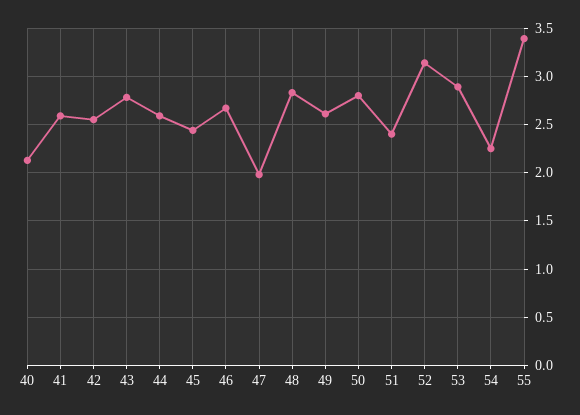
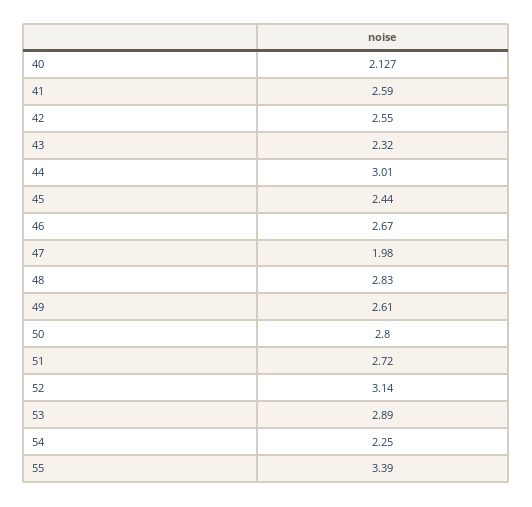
43: 2.8 -> 2.32
44: 2.6 -> 3.01
51: 2.4 -> 2.72

